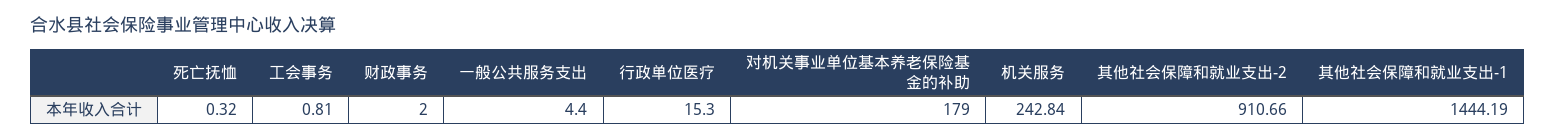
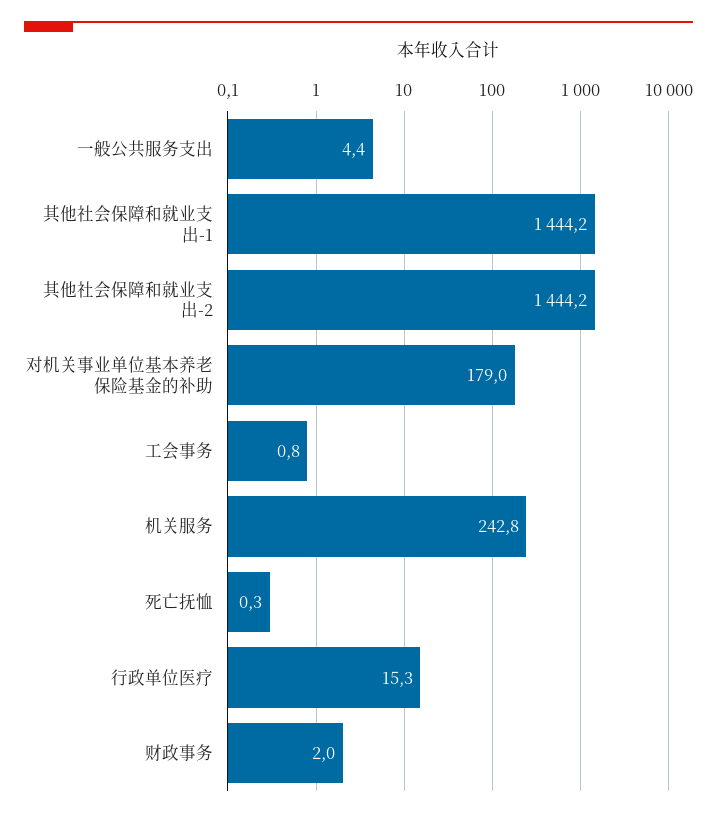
其他社会保障和就业支出-2: 910.66 -> 1444.2

